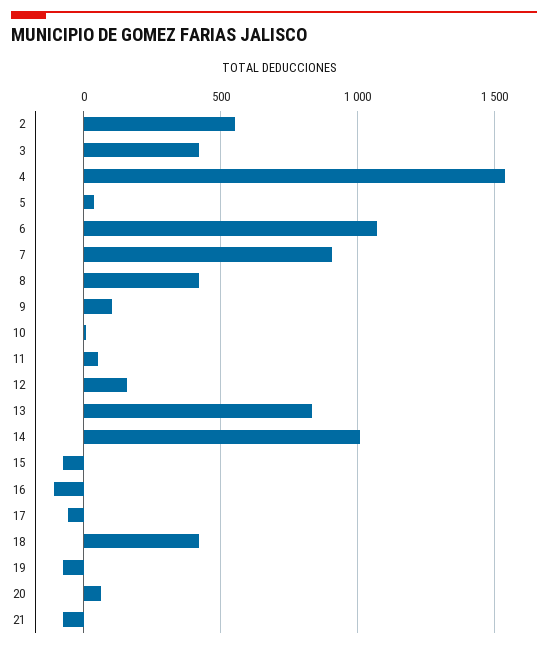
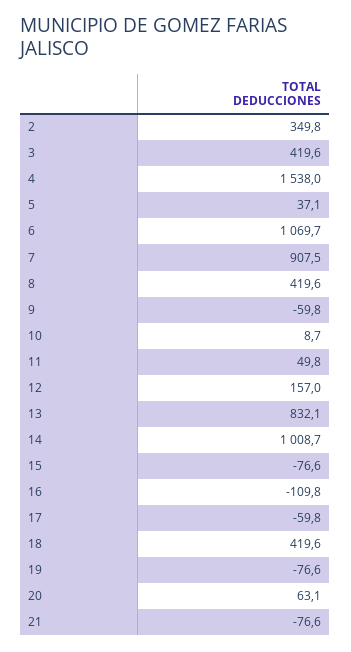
2: 550 -> 349.8
9: 100 -> -59.8

